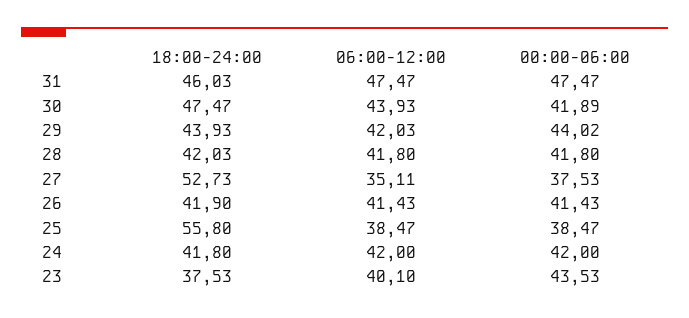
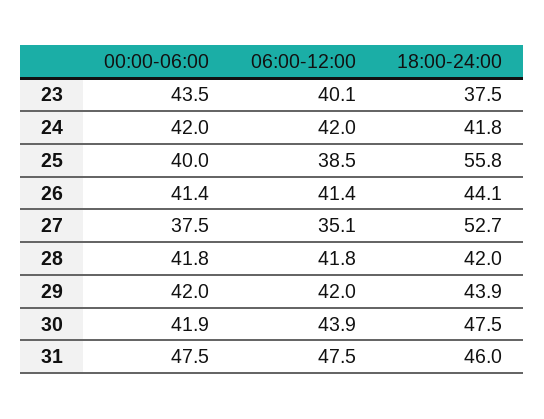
00:00-06:00, 29: 44.02 -> 42
18:00-24:00, 26: 41.9 -> 44.1
00:00-06:00, 25: 38.47 -> 40

